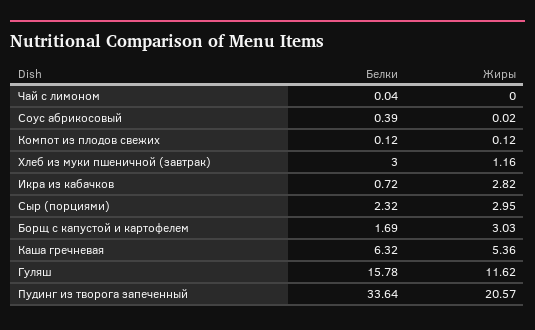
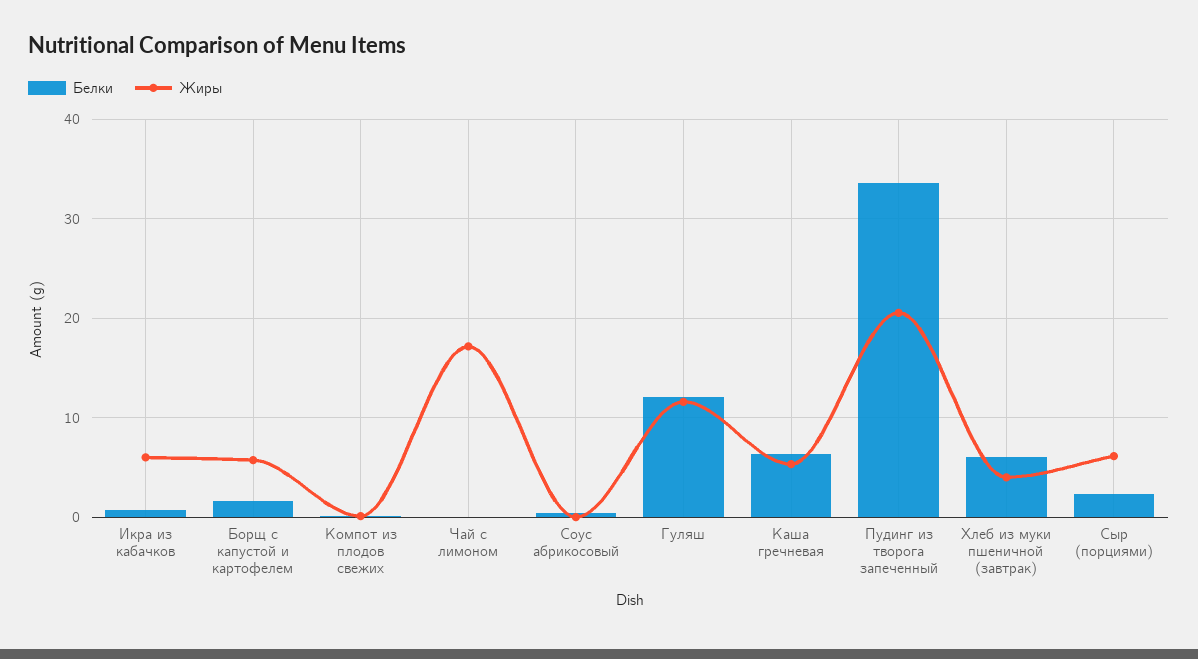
Жиры, Чай с лимоном: 0 -> 17
Белки, Хлеб из муки пшеничной (завтрак): 3 -> 6
Жиры, Хлеб из муки пшеничной (завтрак): 1.16 -> 4
Жиры, Икра из кабачков: 2.82 -> 6
Жиры, Сыр (порциями): 2.95 -> 6
Жиры, Борщ с капустой и картофелем: 3.03 -> 6
Белки, Гуляш: 15.78 -> 12

